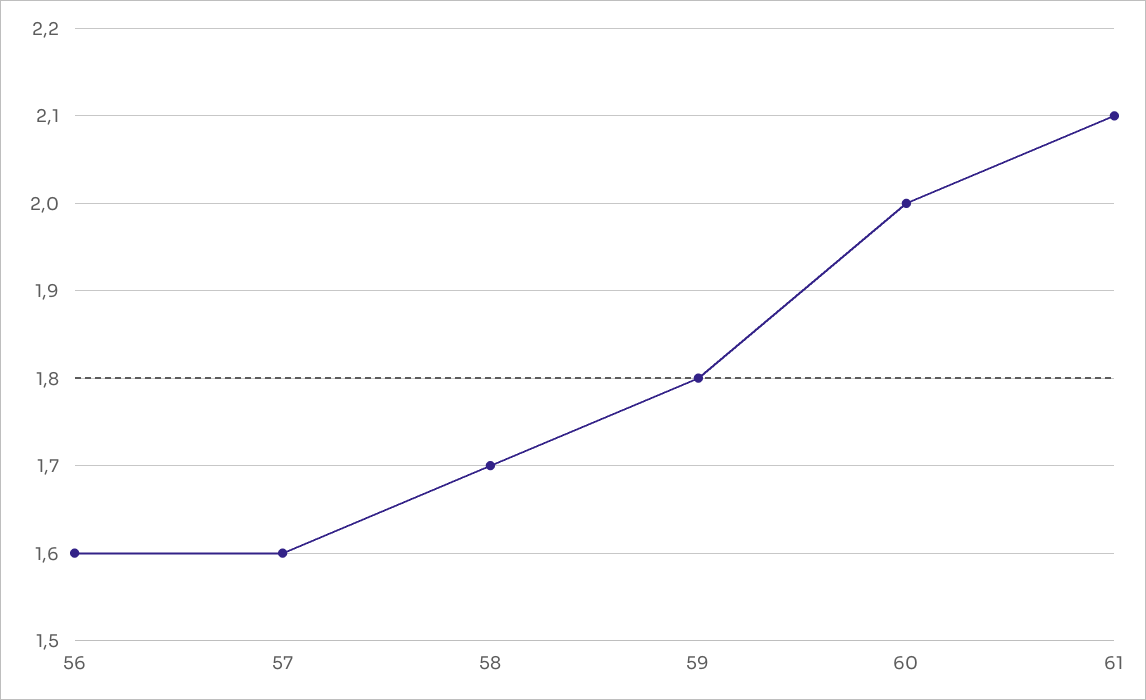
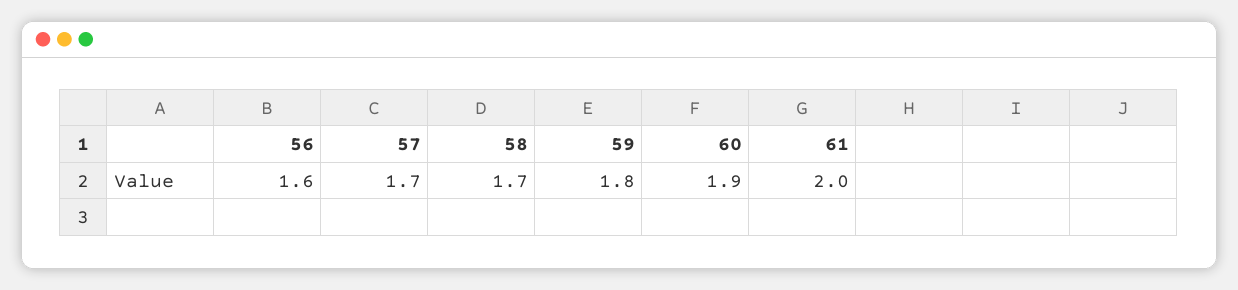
57: 1.6 -> 1.7
60: 2 -> 1.9
61: 2.1 -> 2

